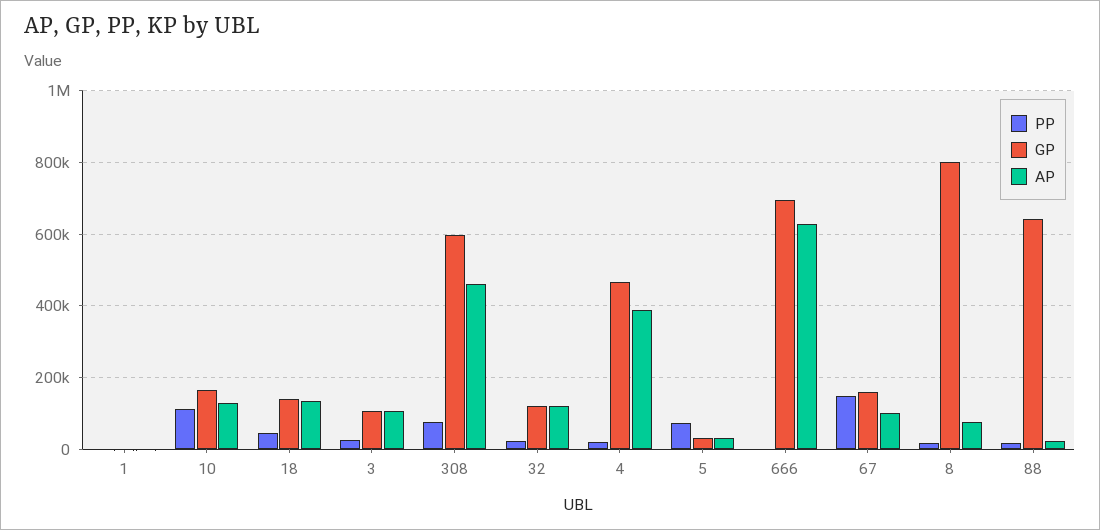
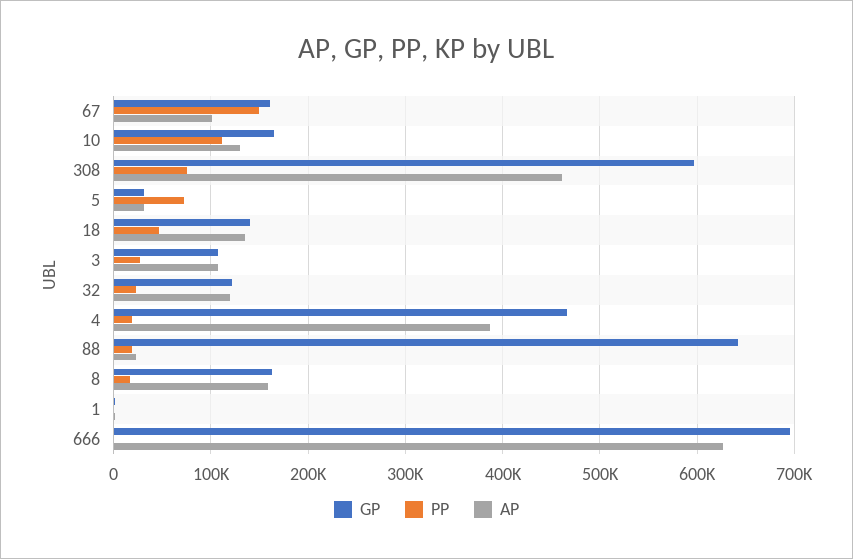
GP, 8: 800000 -> 160000
AP, 8: 80000 -> 160000

